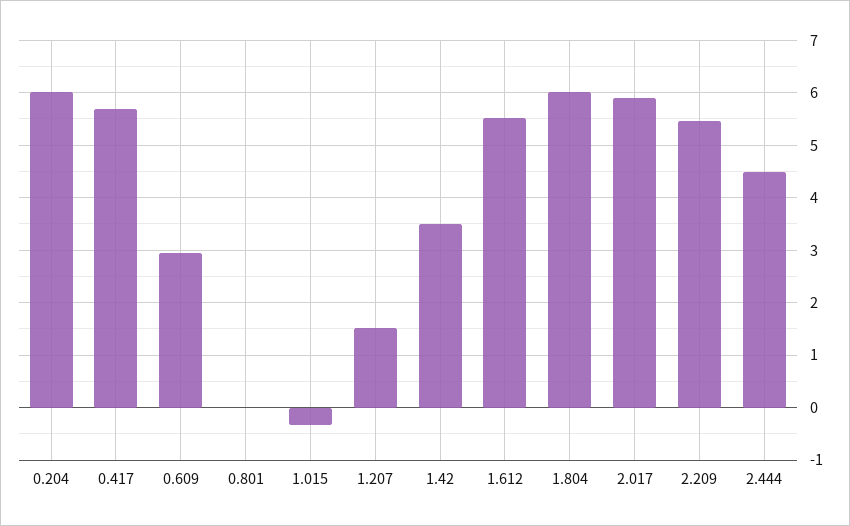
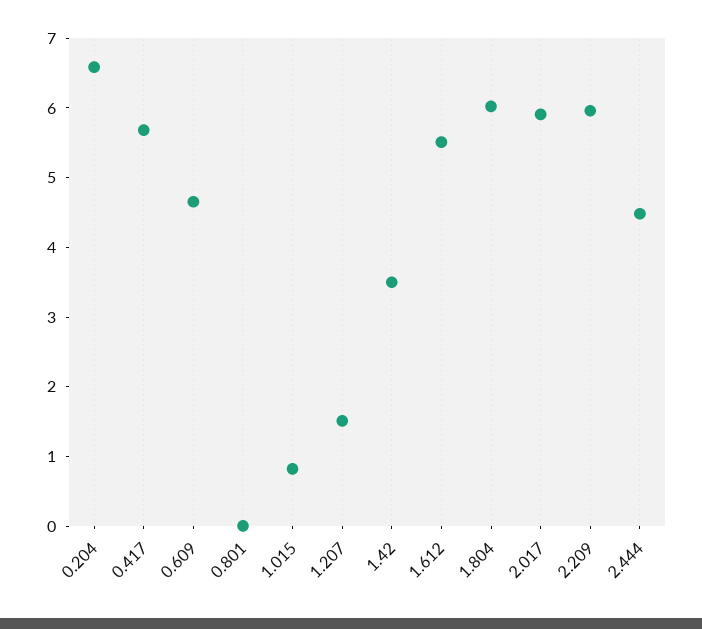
0.204: 6 -> 6.6
0.609: 3 -> 4.6
1.015: -0.4 -> 0.8
2.209: 5.4 -> 6

